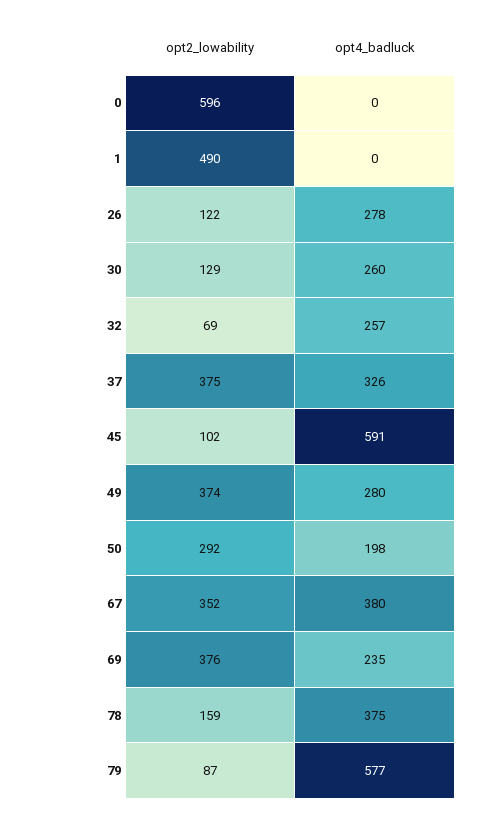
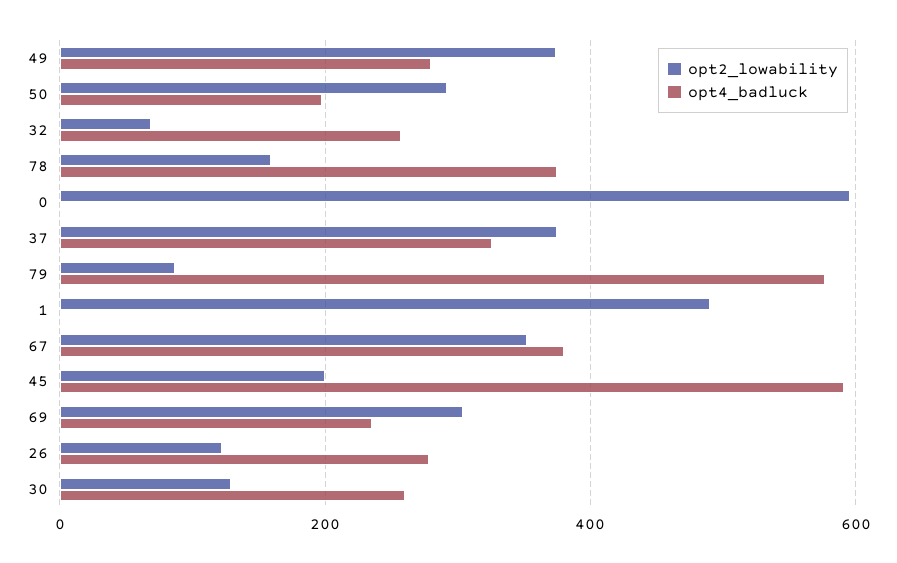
opt2_lowability, 45: 102 -> 200
opt2_lowability, 69: 376 -> 300

